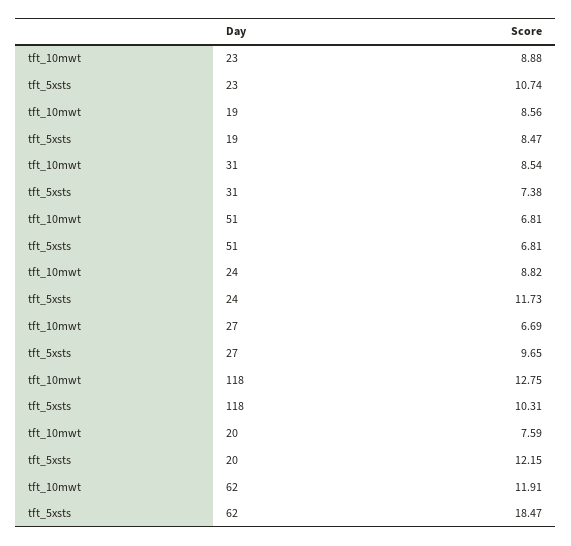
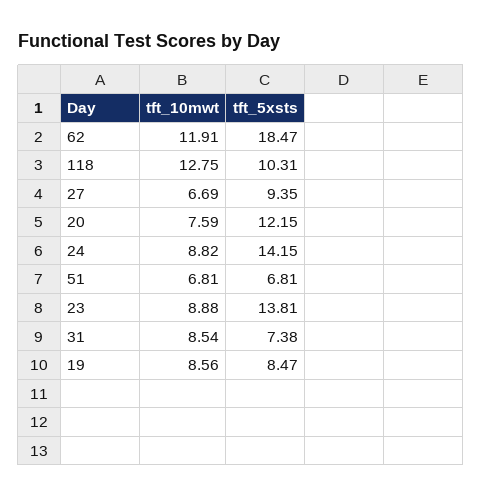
tft_5xsts, 23: 10.74 -> 13.81
tft_5xsts, 24: 11.73 -> 14.15
tft_5xsts, 27: 9.65 -> 9.35

